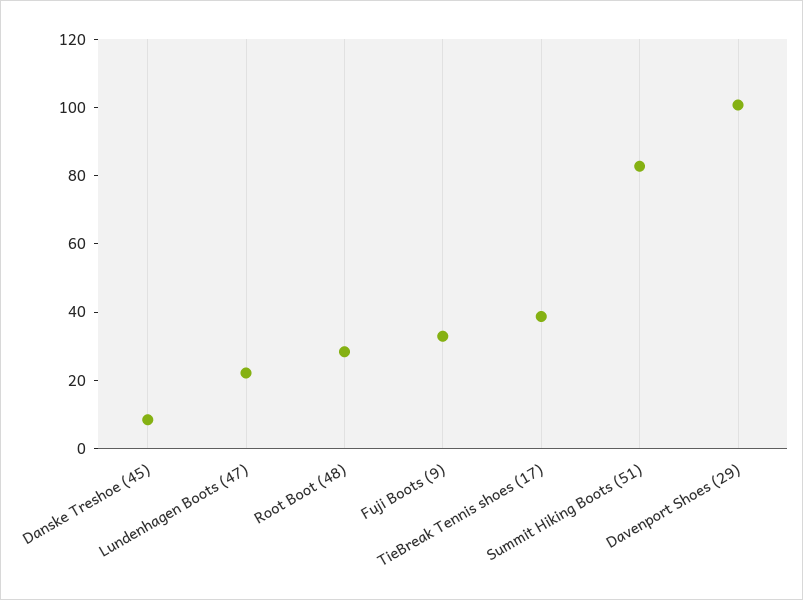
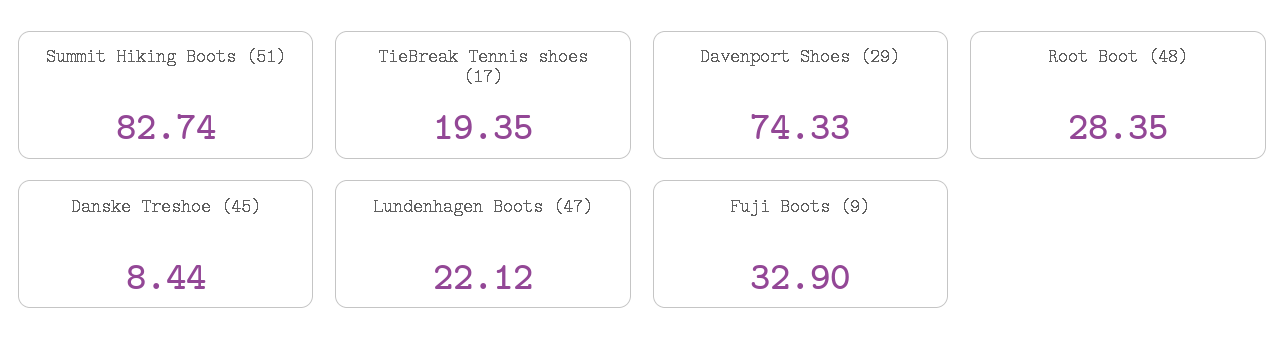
TieBreak Tennis shoes (17): 40 -> 19.35
Davenport Shoes (29): 100 -> 74.33

